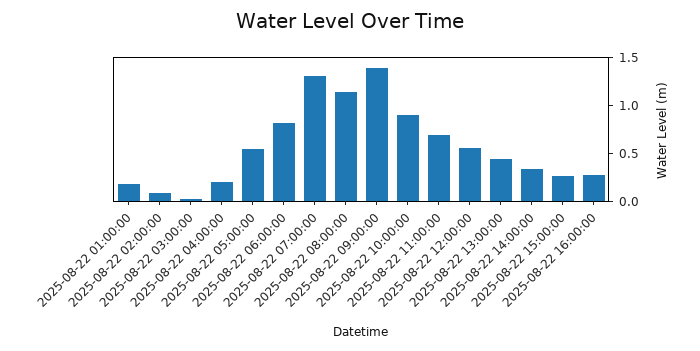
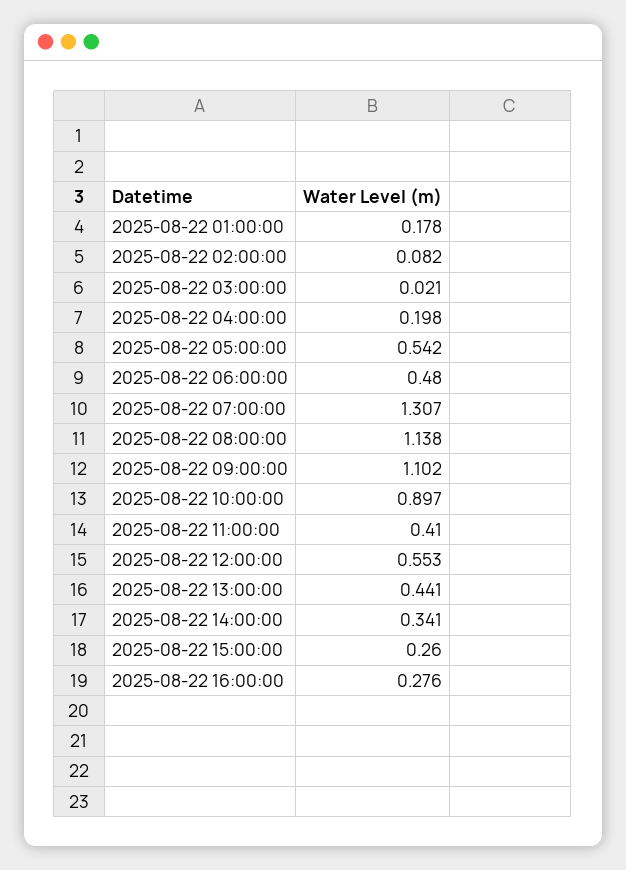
2025-08-22 06:00:00: 0.8 -> 0.48
2025-08-22 09:00:00: 1.4 -> 1.102
2025-08-22 11:00:00: 0.7 -> 0.41

